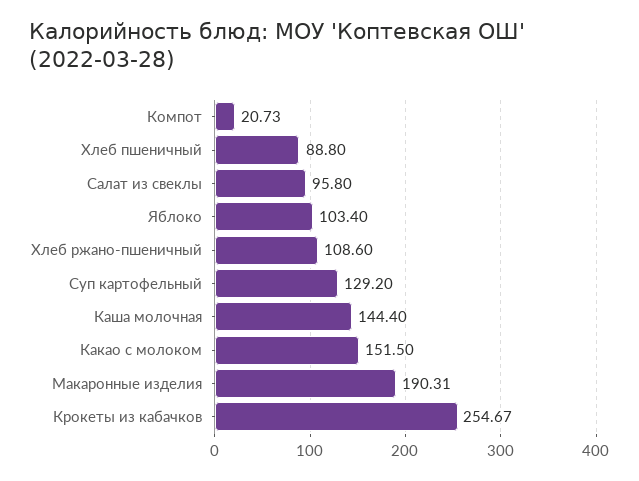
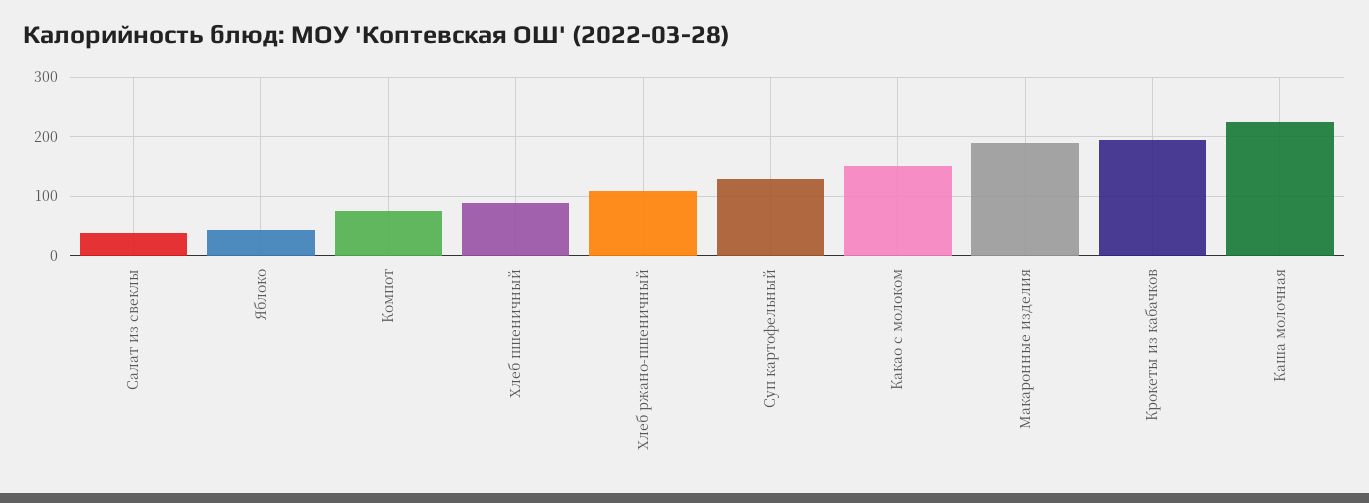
Компот: 20.73 -> 80
Салат из свеклы: 95.8 -> 40
Яблоко: 103.4 -> 40
Каша молочная: 144.4 -> 220
Крокеты из кабачков: 254.67 -> 200

